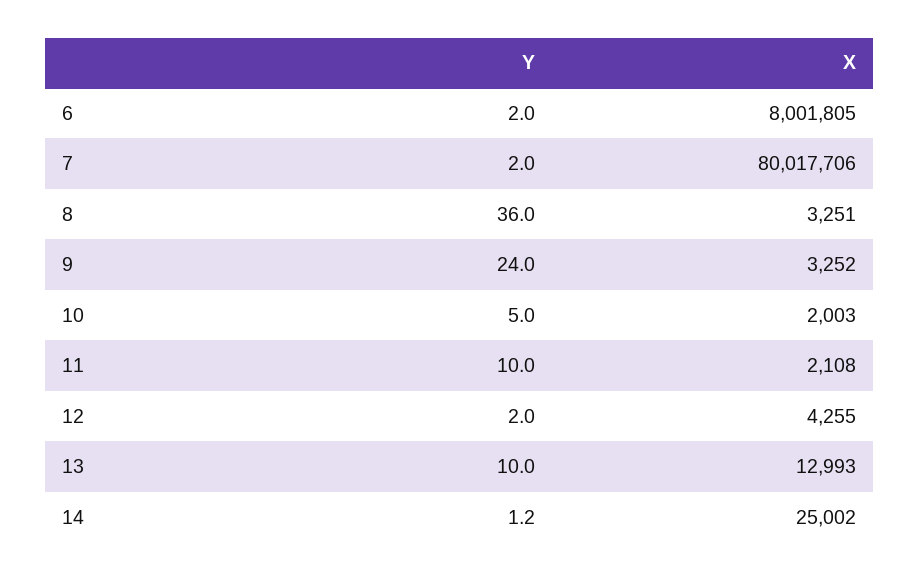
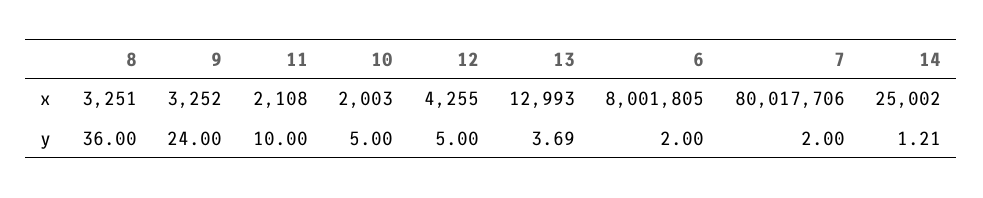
Y, 12: 2 -> 5
Y, 13: 10 -> 3.69

